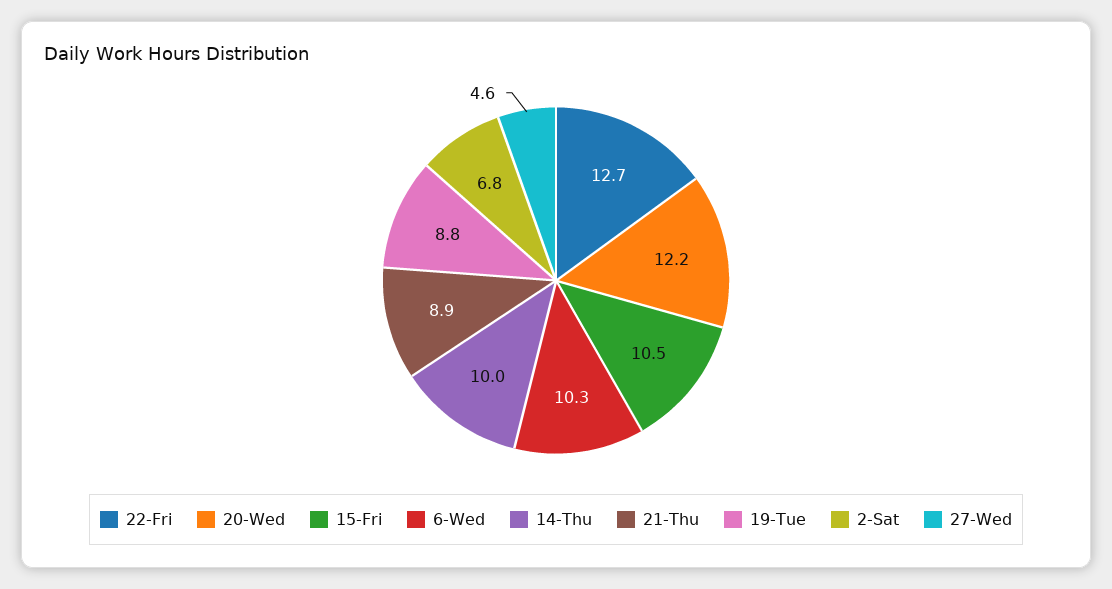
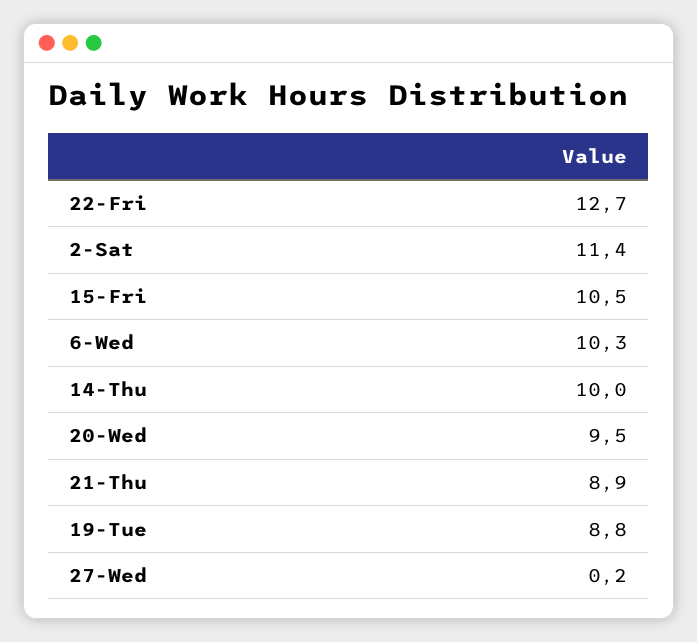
20-Wed: 12.2 -> 9.5
2-Sat: 6.8 -> 11.4
27-Wed: 4.6 -> 0.2

